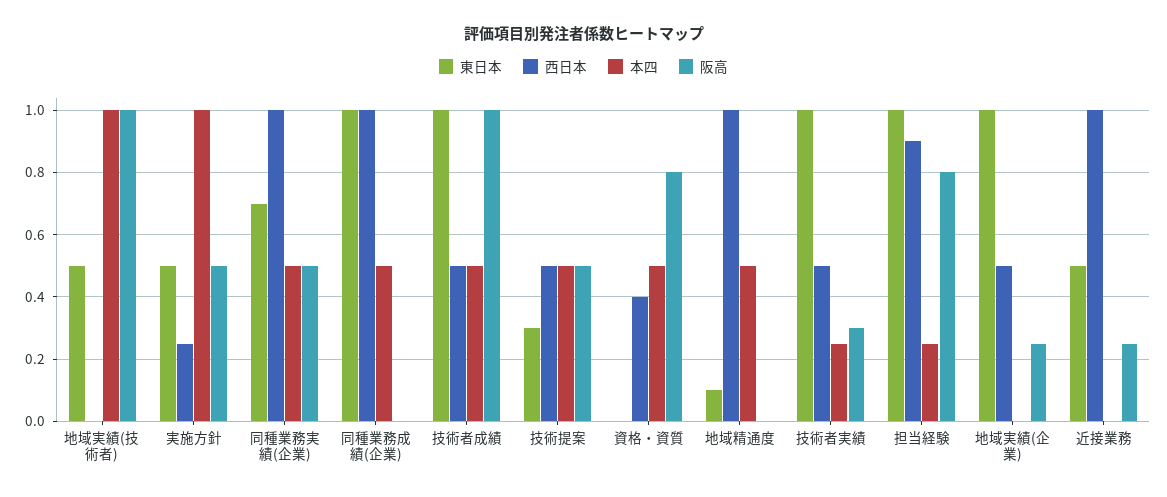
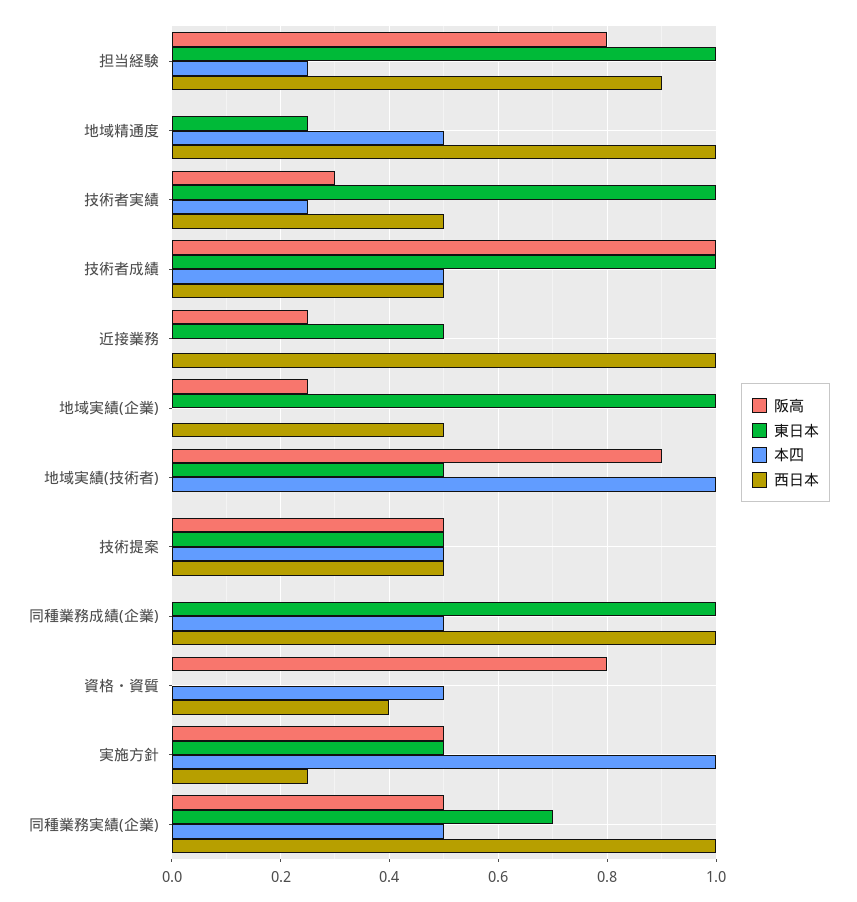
阪高, 地域実績(技術者): 1 -> 0.9
東日本, 技術提案: 0.3 -> 0.5
東日本, 地域精通度: 0.1 -> 0.25

